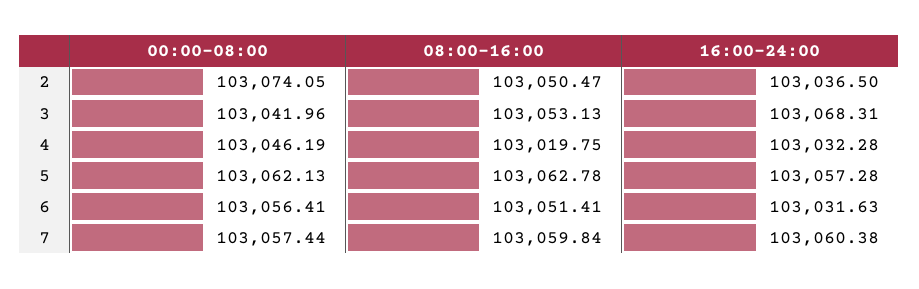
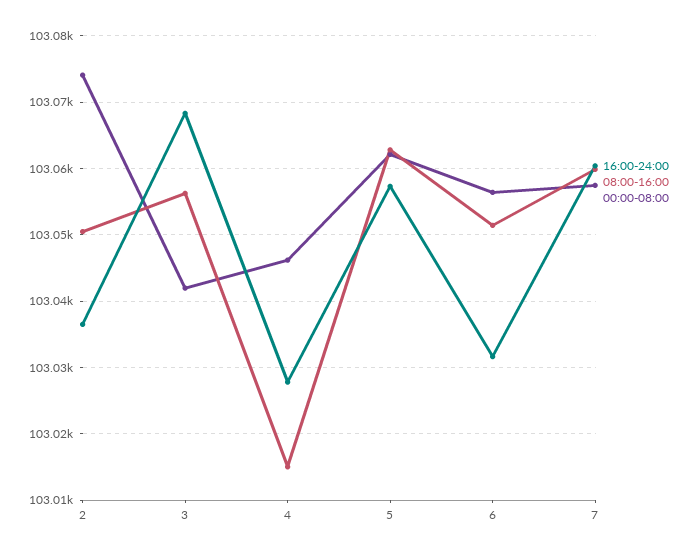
08:00-16:00, 3: 103053.13 -> 103056
08:00-16:00, 4: 103019.75 -> 103015
16:00-24:00, 4: 103032.28 -> 103028

